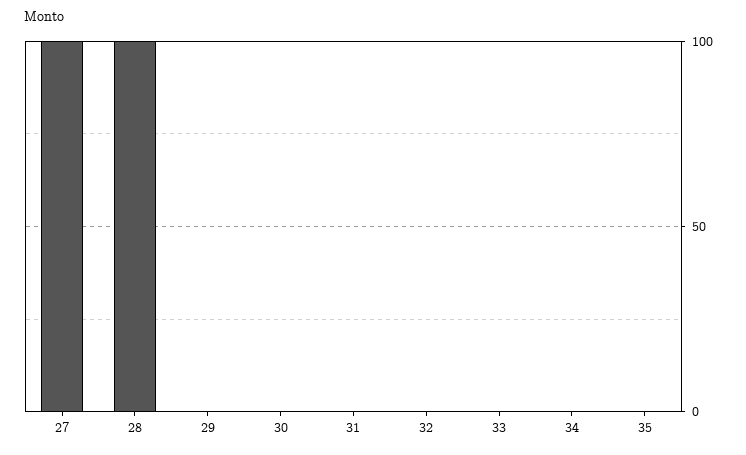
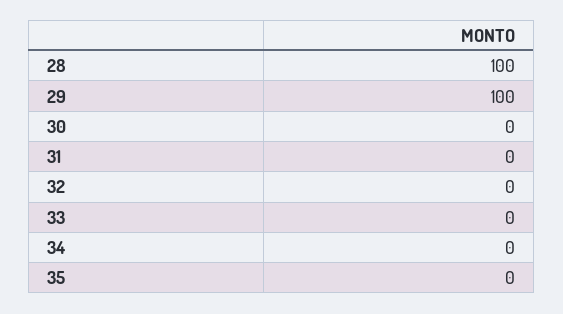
27: 100 -> none
29: 0 -> 100

